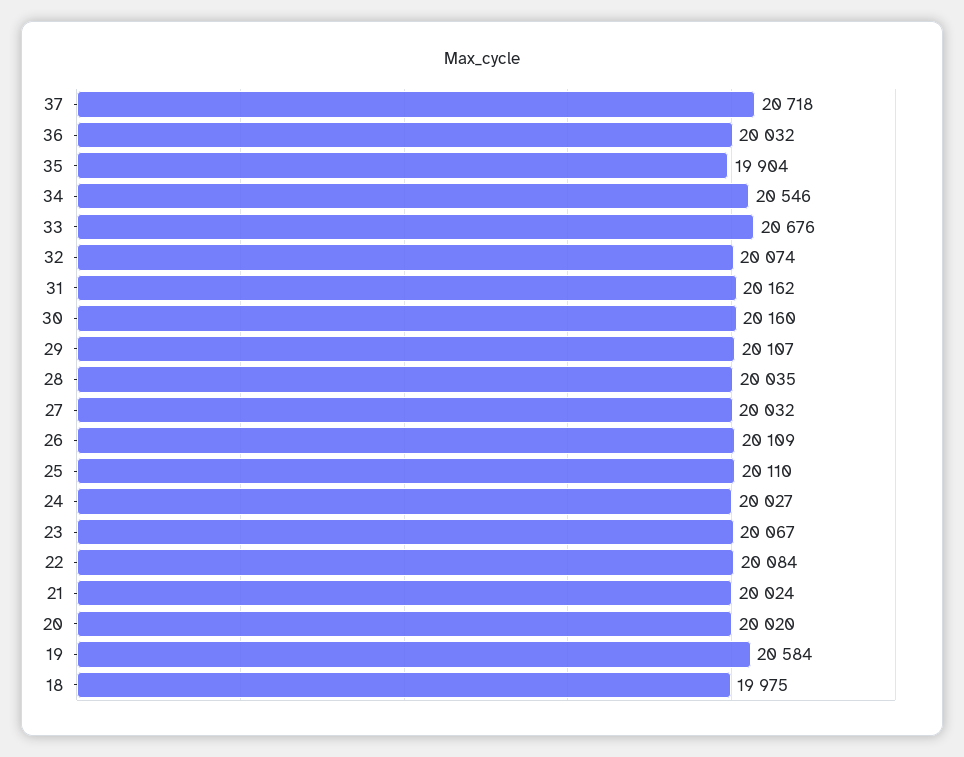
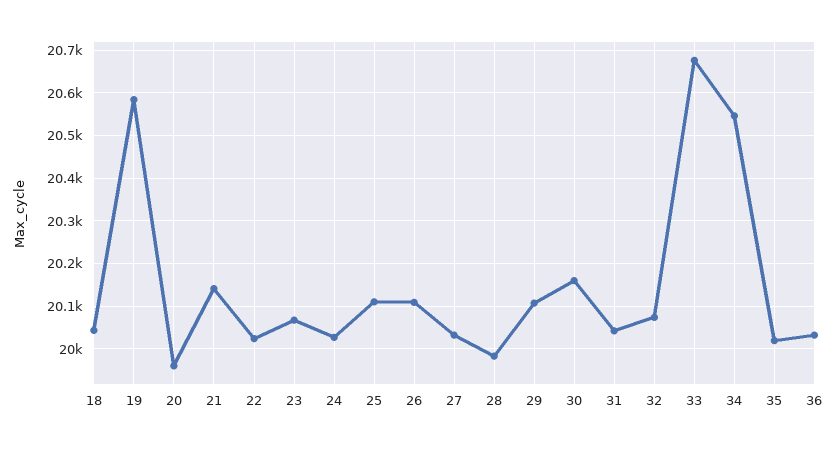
37: 20718 -> none
35: 19904 -> 20020
31: 20162 -> 20040
28: 20035 -> 19980
22: 20084 -> 20020
21: 20024 -> 20140
20: 20020 -> 19960
18: 19975 -> 20040

